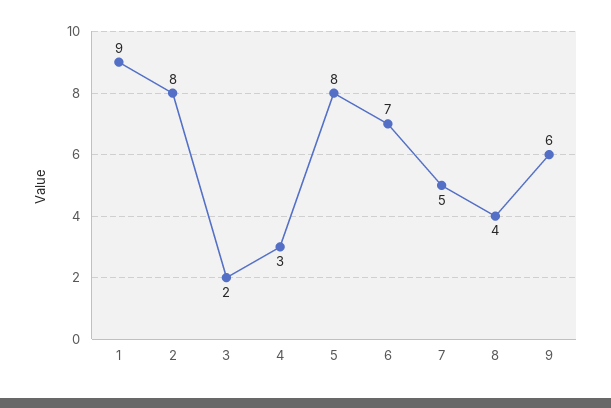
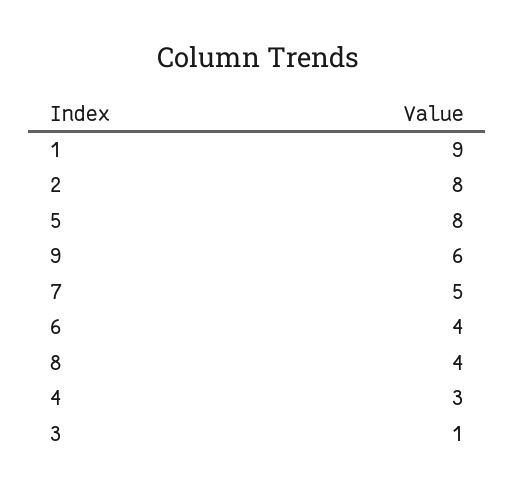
3: 2 -> 1
6: 7 -> 4

